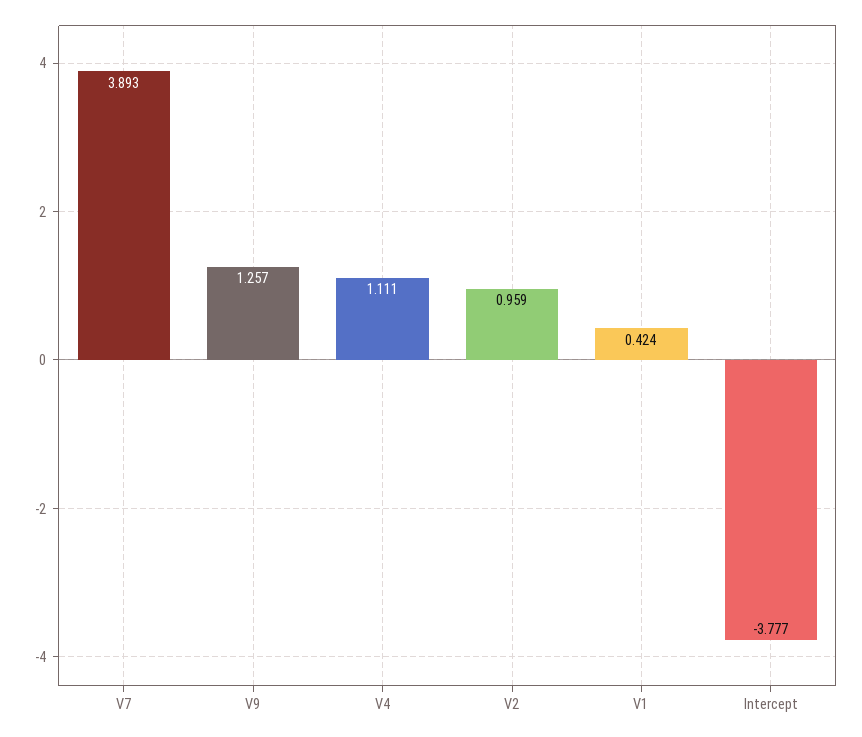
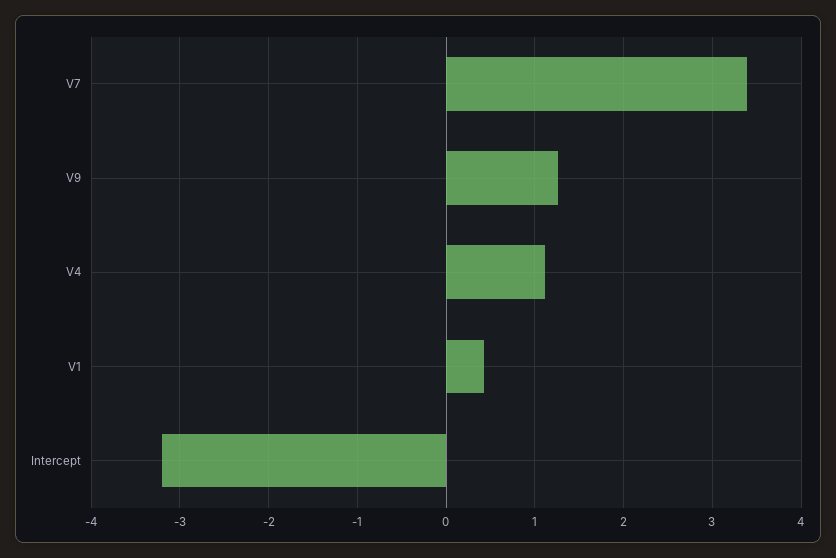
V7: 3.893 -> 3.4
V2: 0.959 -> none
Intercept: -3.777 -> -3.2

